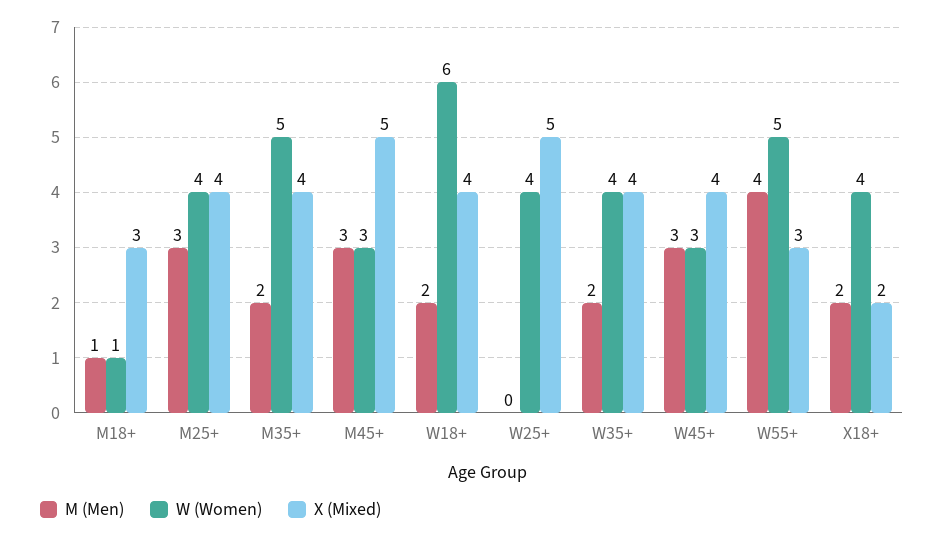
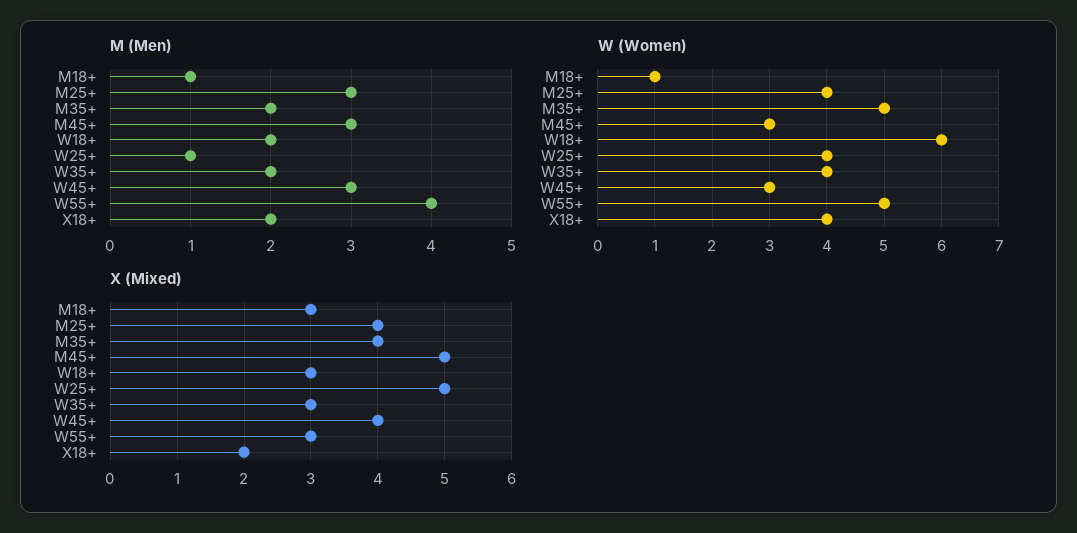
X (Mixed), W18+: 4 -> 3
M (Men), W25+: 0 -> 1
X (Mixed), W35+: 4 -> 3

